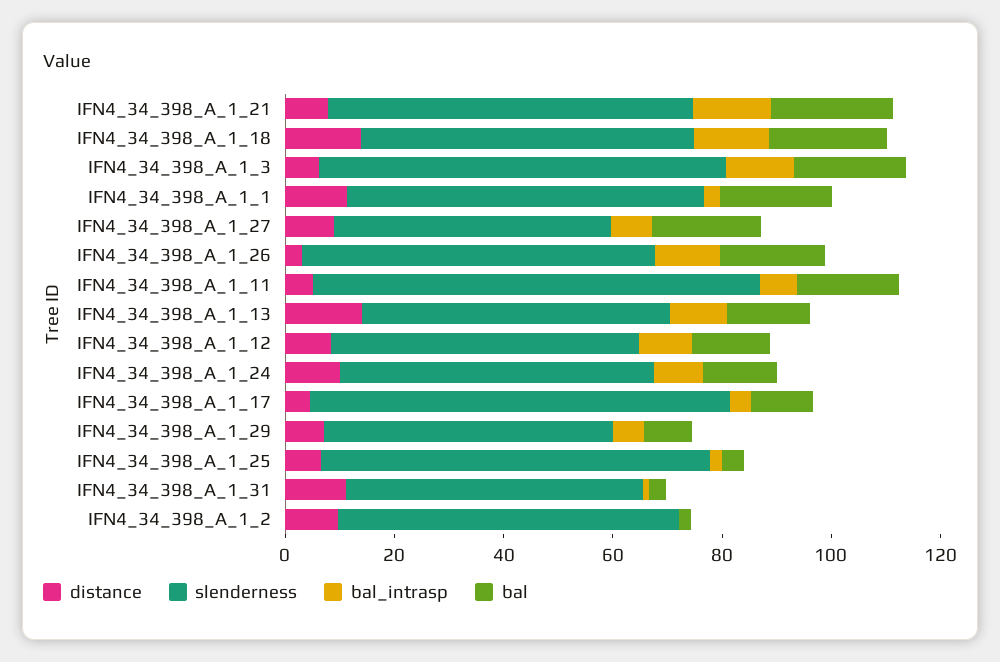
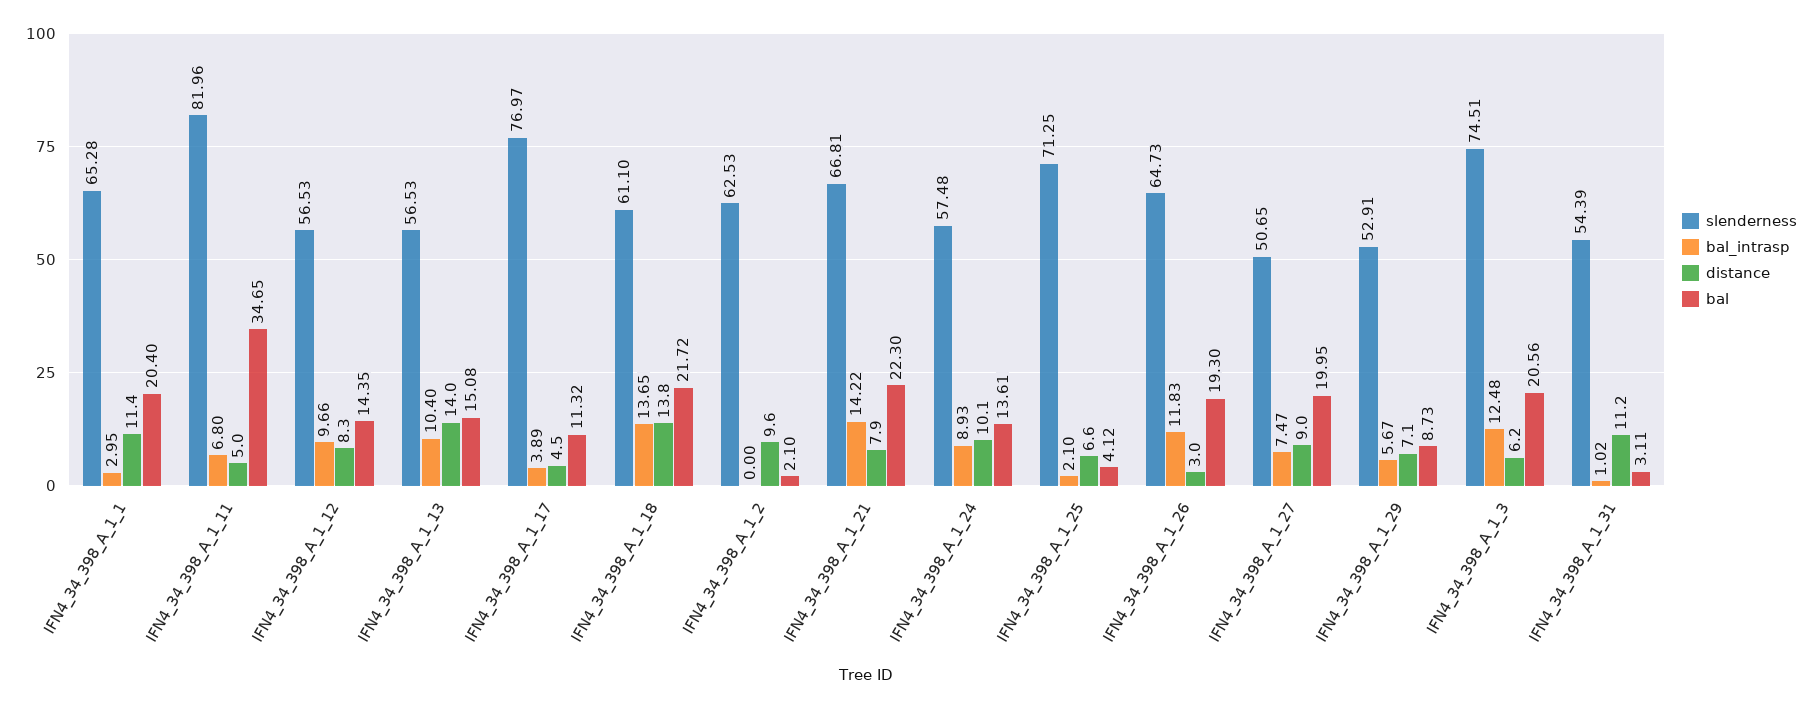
bal, IFN4_34_398_A_1_11: 20 -> 34.65

